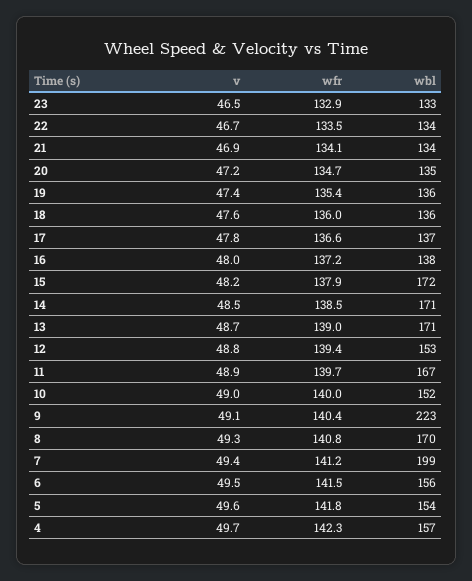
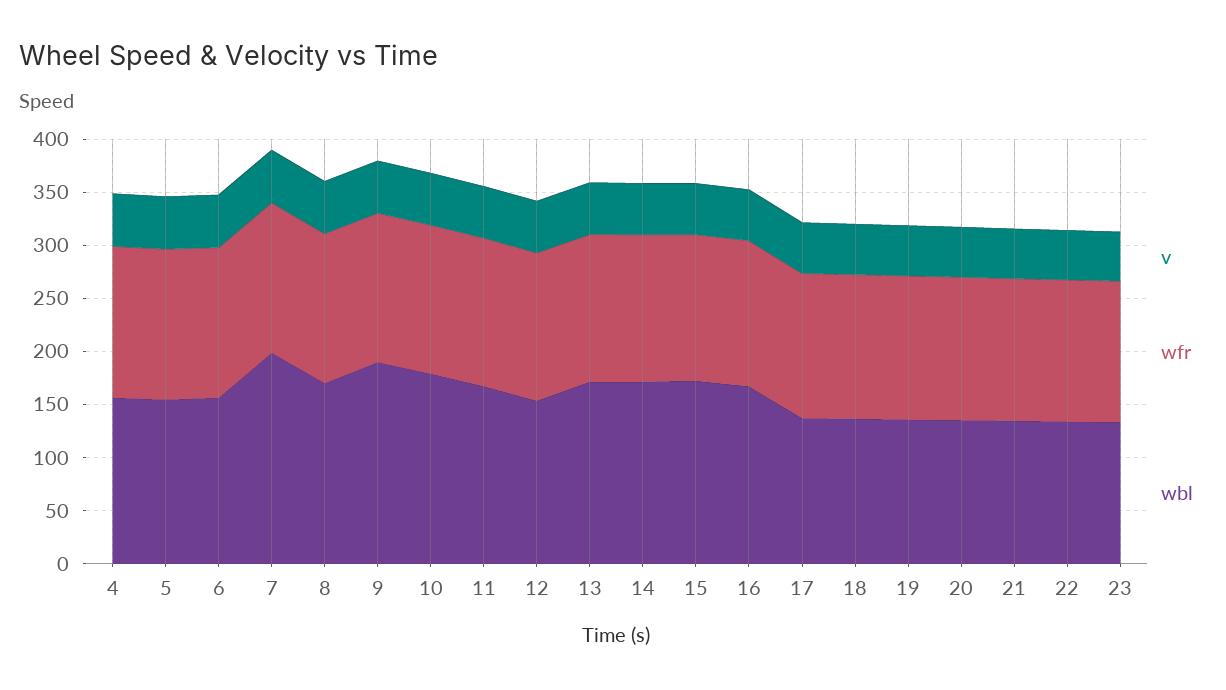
wbl, 16: 138 -> 170
wbl, 10: 152 -> 180
wbl, 9: 223 -> 190

